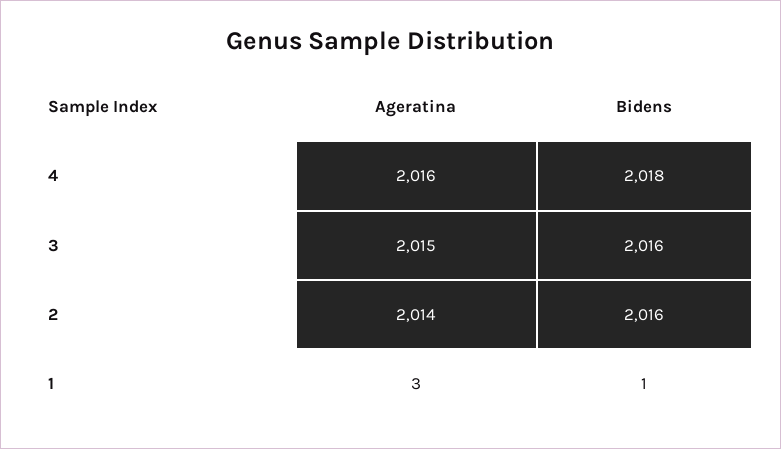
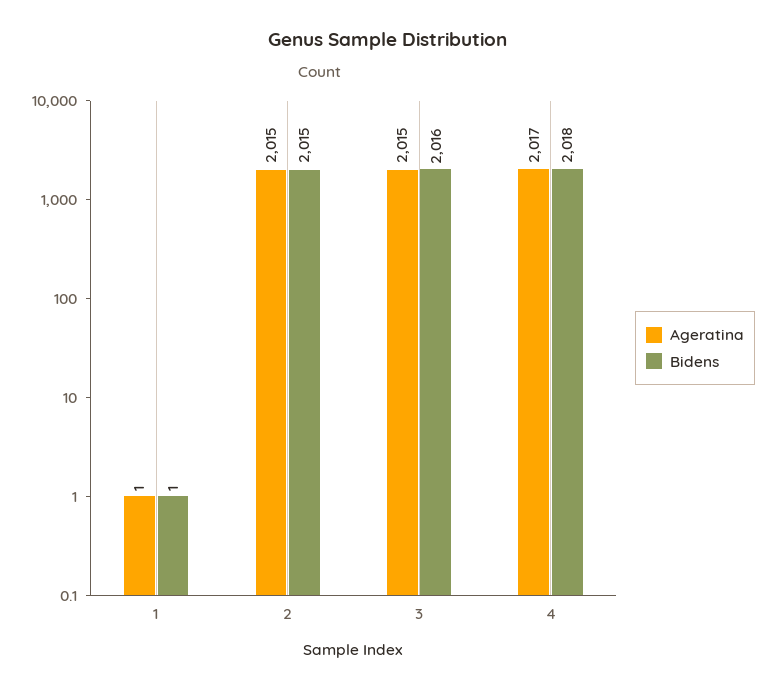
Ageratina, 4: 2016 -> 2017
Ageratina, 2: 2014 -> 2015
Bidens, 2: 2016 -> 2015
Ageratina, 1: 3 -> 1

